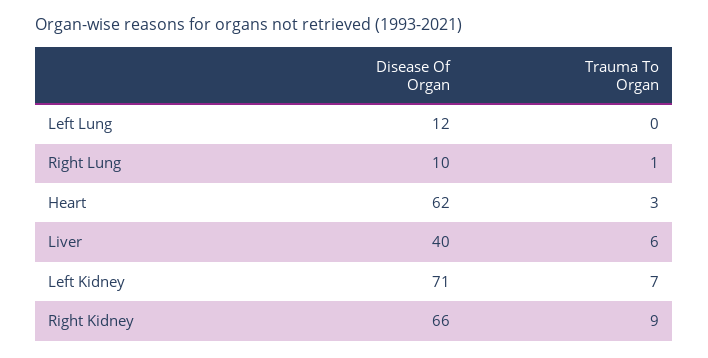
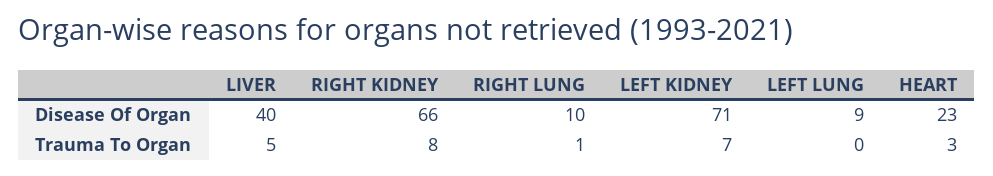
Disease Of Organ, Left Lung: 12 -> 9
Disease Of Organ, Heart: 62 -> 23
Trauma To Organ, Liver: 6 -> 5
Trauma To Organ, Right Kidney: 9 -> 8

